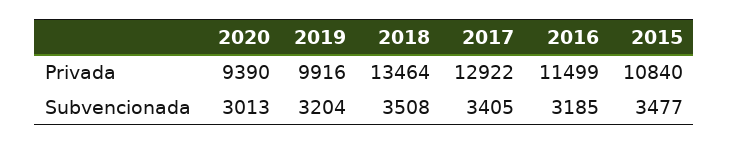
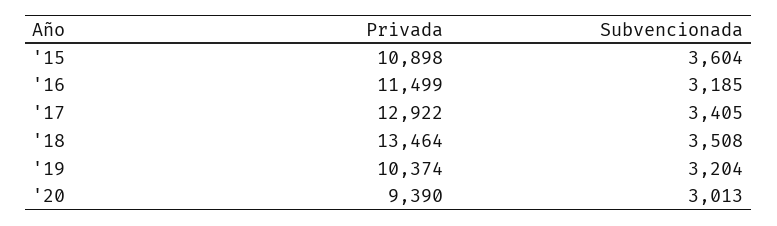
2019, Privada: 9916 -> 10374
2015, Privada: 10840 -> 10898
2015, Subvencionada: 3477 -> 3604

